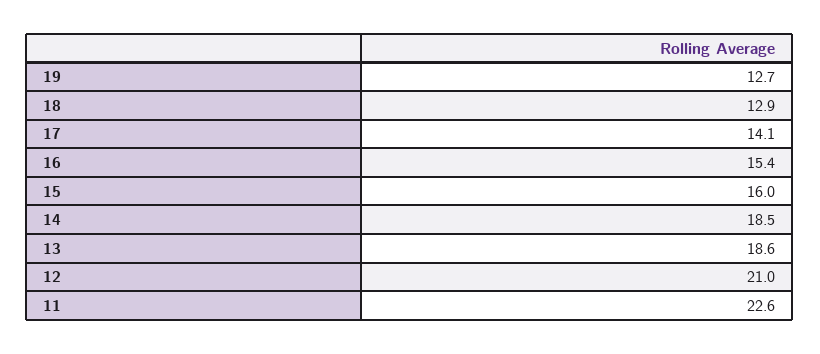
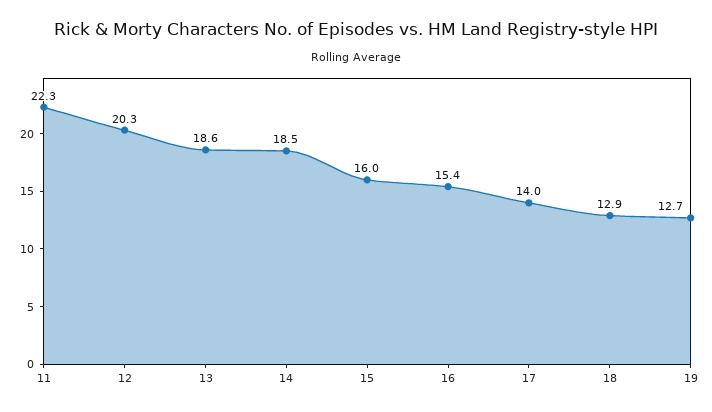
17: 14.1 -> 14
12: 21 -> 20.3
11: 22.6 -> 22.3

